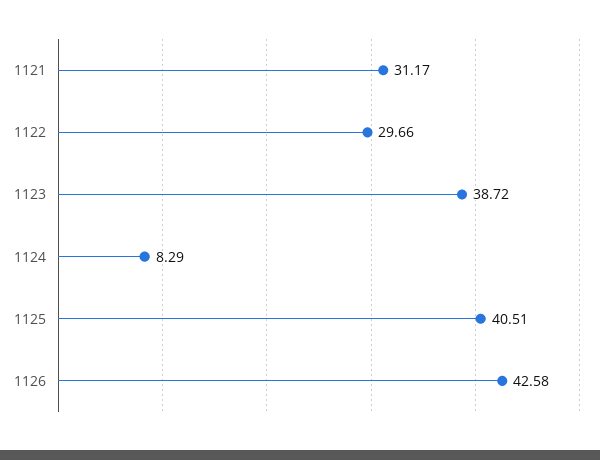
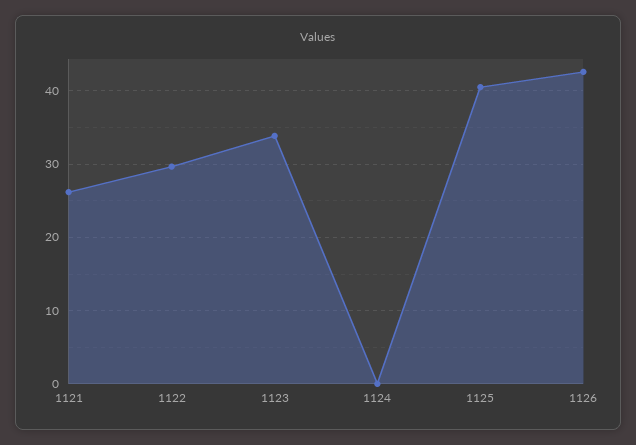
1121: 31.17 -> 26
1123: 38.72 -> 34
1124: 8.29 -> 0

